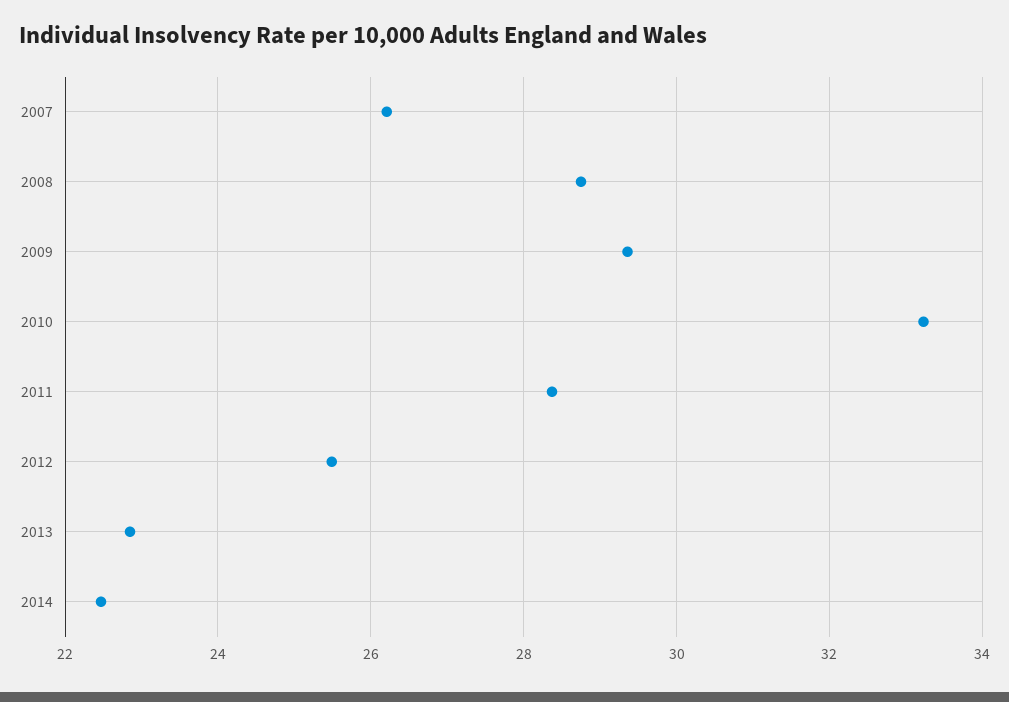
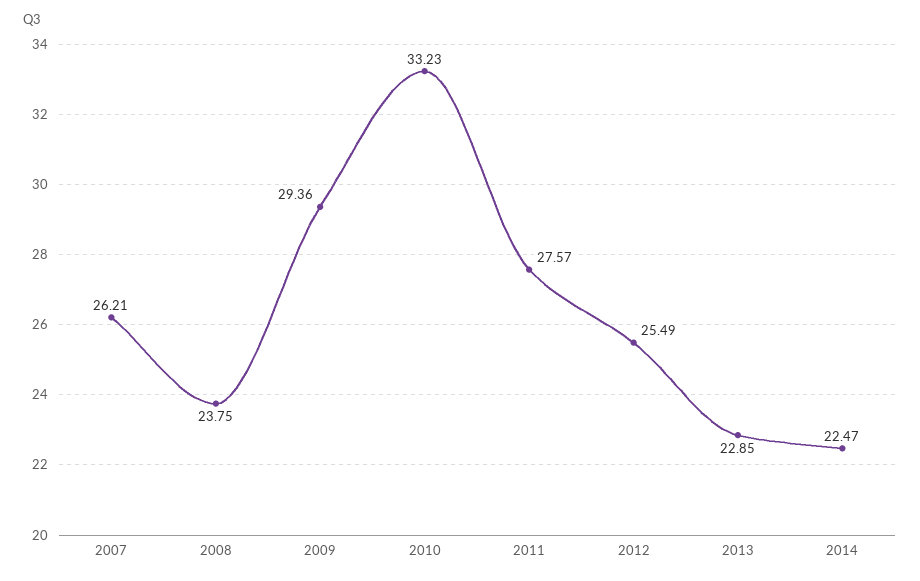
2008: 28.8 -> 23.75
2011: 28.4 -> 27.57

